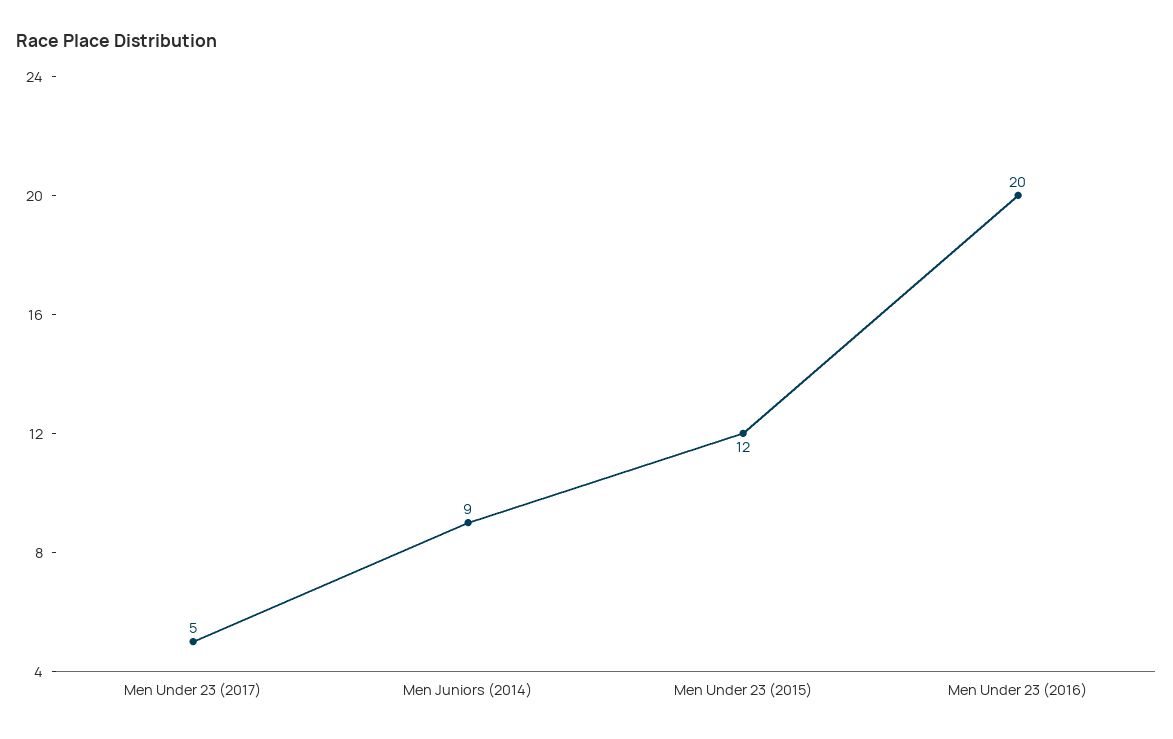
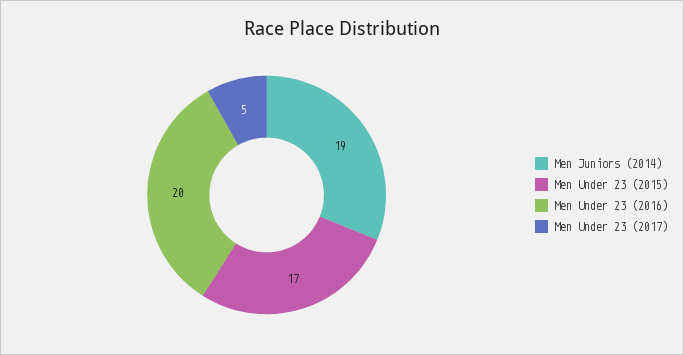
Men Juniors (2014): 9 -> 19
Men Under 23 (2015): 12 -> 17

